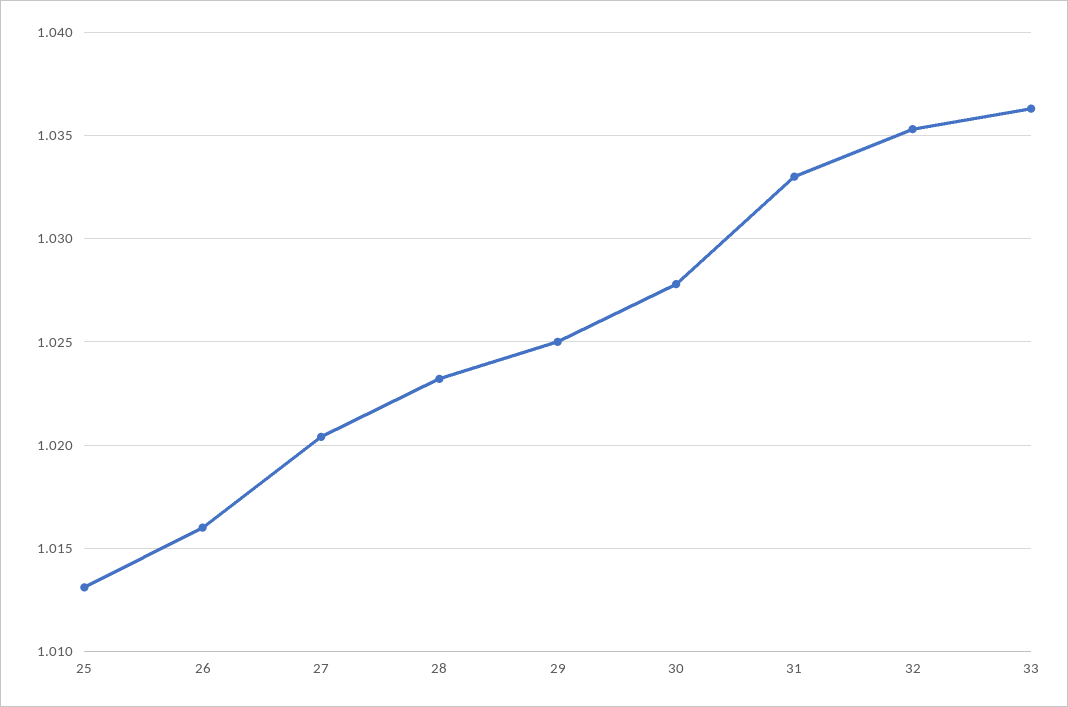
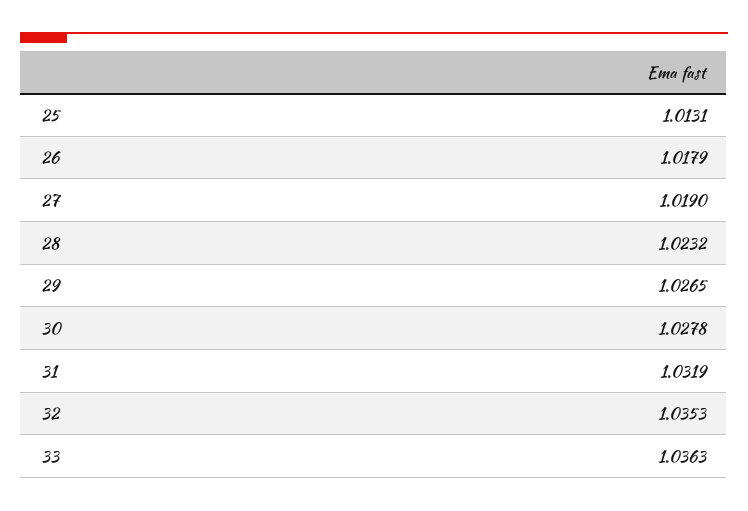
26: 1.016 -> 1.0179
27: 1.0205 -> 1.019
29: 1.025 -> 1.0265
31: 1.033 -> 1.0319

